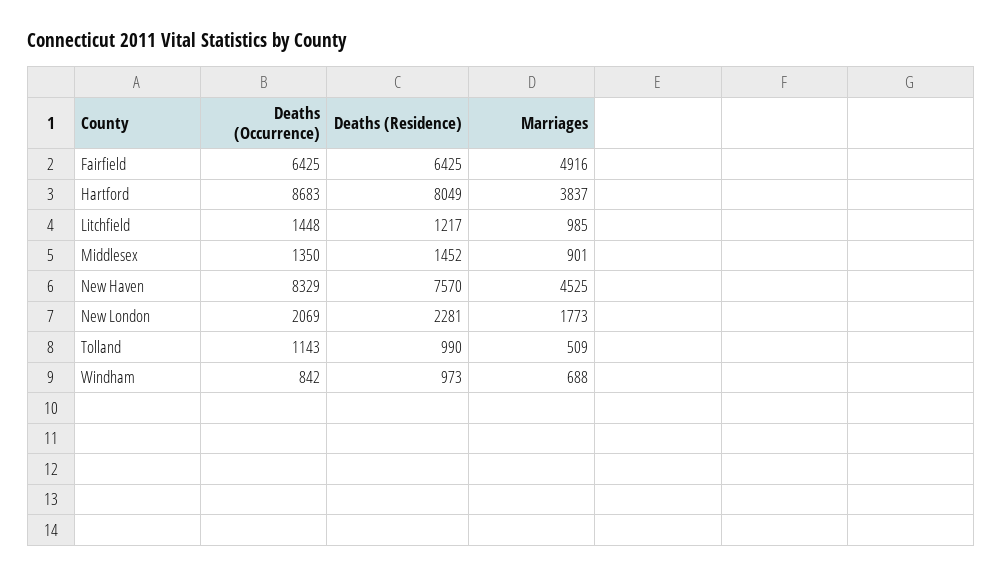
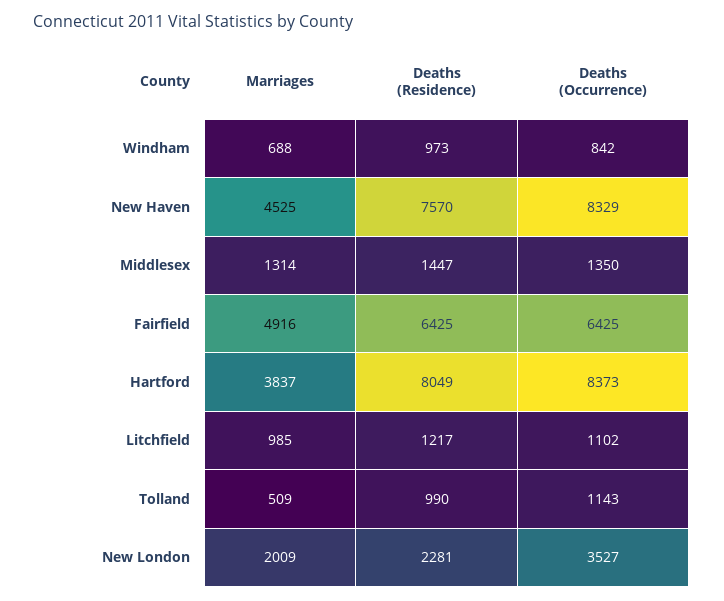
Deaths (Occurrence), Hartford: 8683 -> 8373
Deaths (Occurrence), Litchfield: 1448 -> 1102
Deaths (Residence), Middlesex: 1452 -> 1447
Marriages, Middlesex: 901 -> 1314
Deaths (Occurrence), New London: 2069 -> 3527
Marriages, New London: 1773 -> 2009

